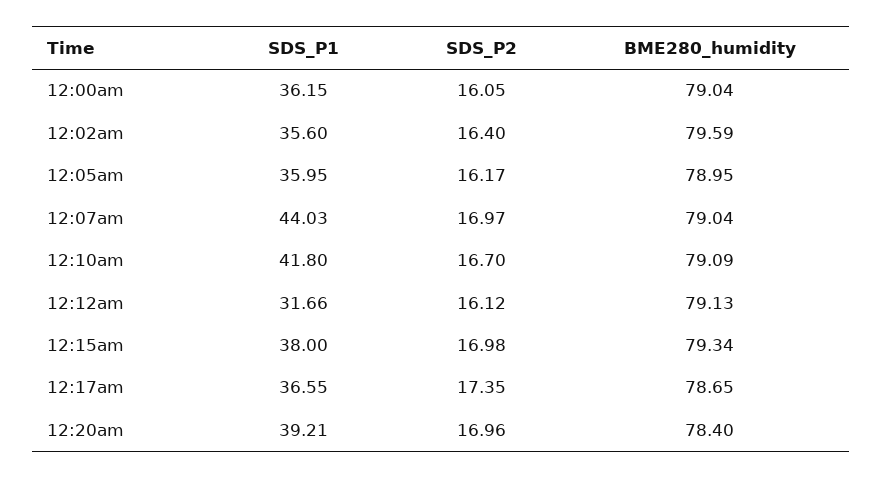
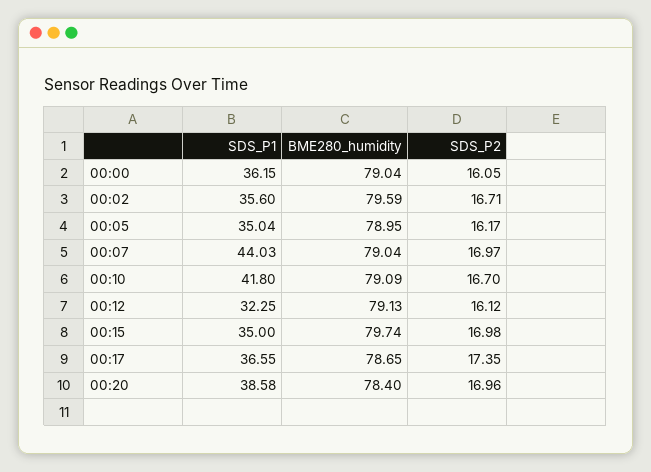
SDS_P2, 12:02am: 16.4 -> 16.71
SDS_P1, 12:05am: 35.95 -> 35.04
SDS_P1, 12:12am: 31.66 -> 32.25
SDS_P1, 12:15am: 38 -> 35
BME280_humidity, 12:15am: 79.34 -> 79.74
SDS_P1, 12:20am: 39.21 -> 38.58

